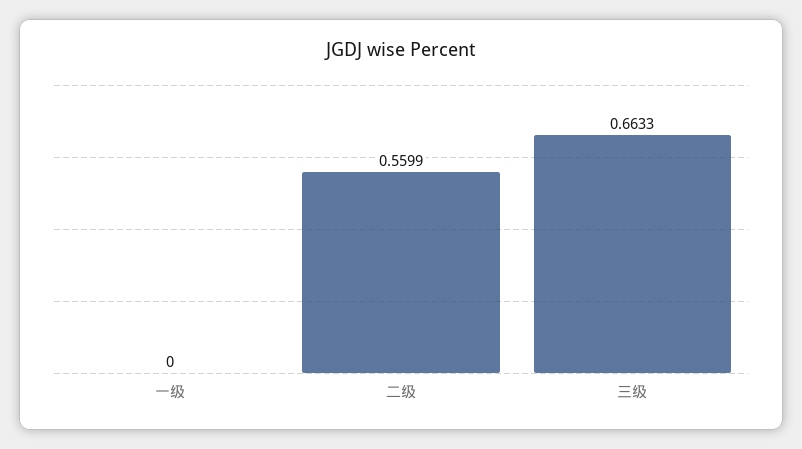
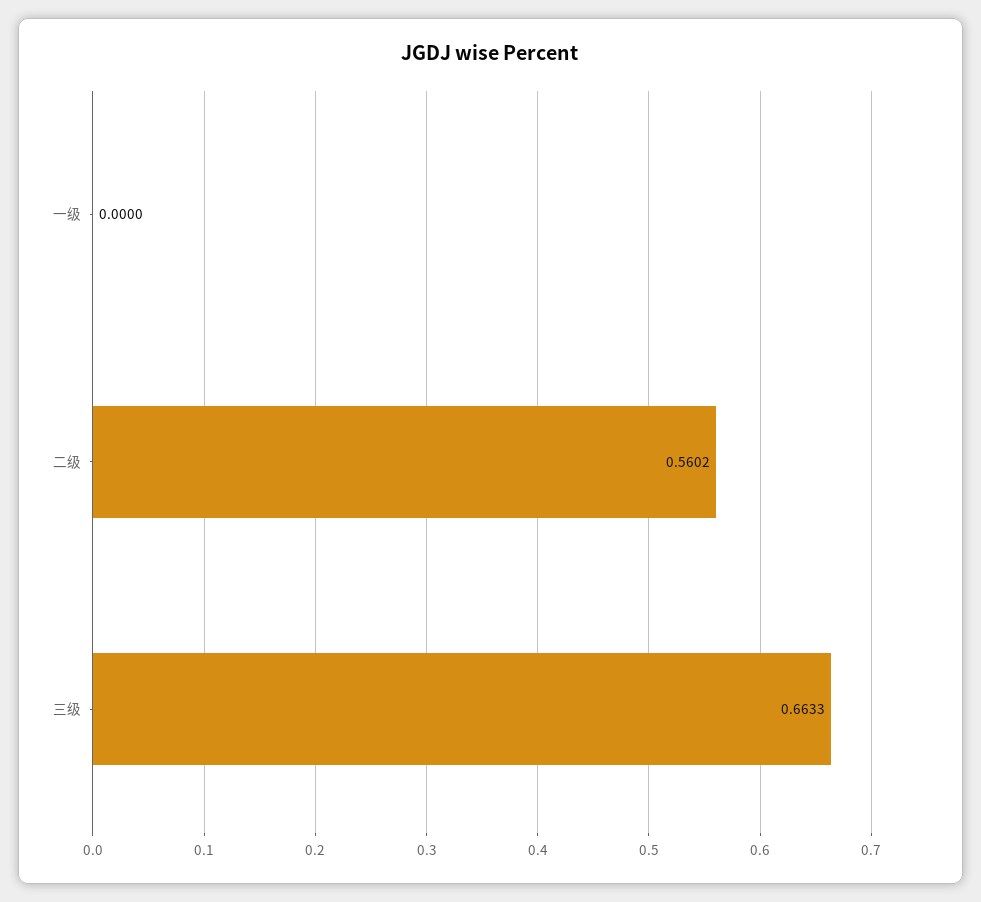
二级: 0.5599 -> 0.5602

